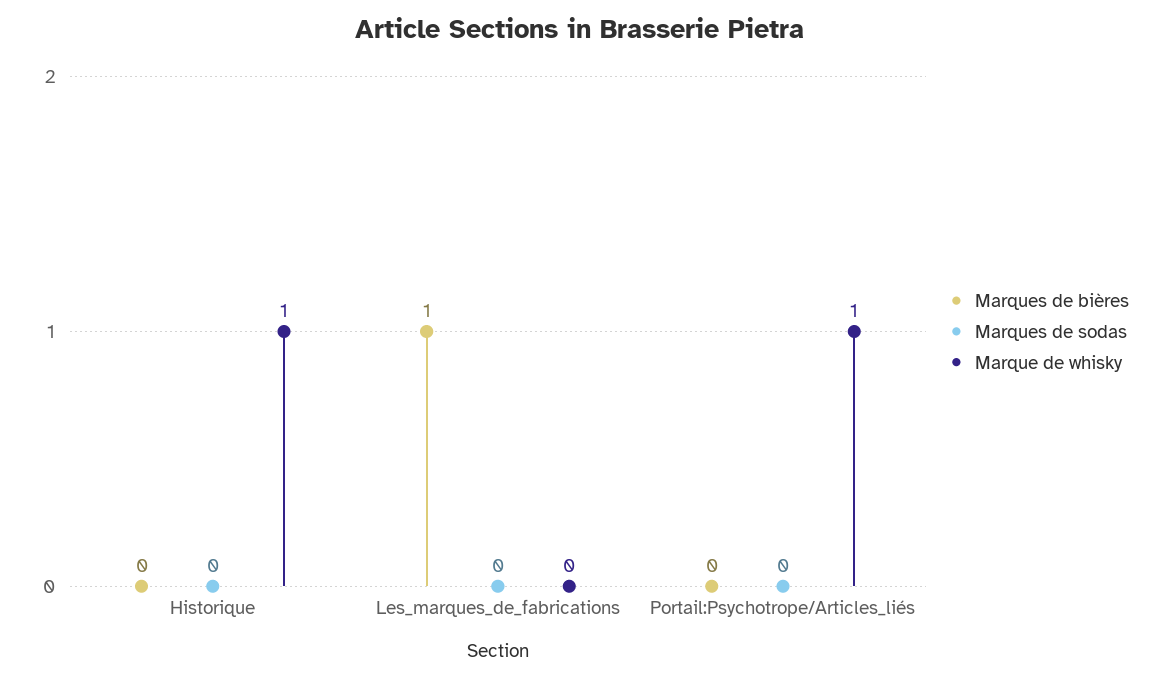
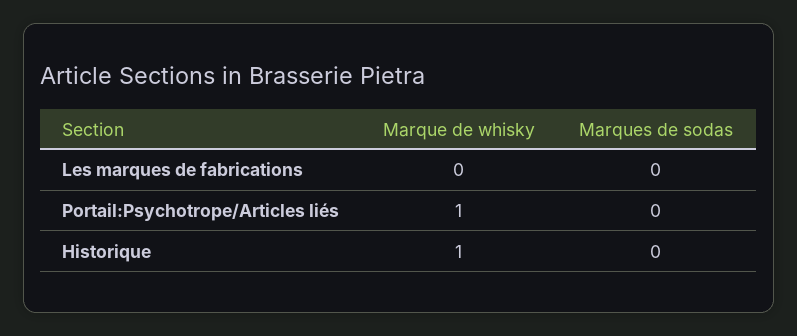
Marques de bières, Historique: 0 -> none
Marques de bières, Les_marques_de_fabrications: 1 -> none
Marques de bières, Portail:Psychotrope/Articles_liés: 0 -> none

